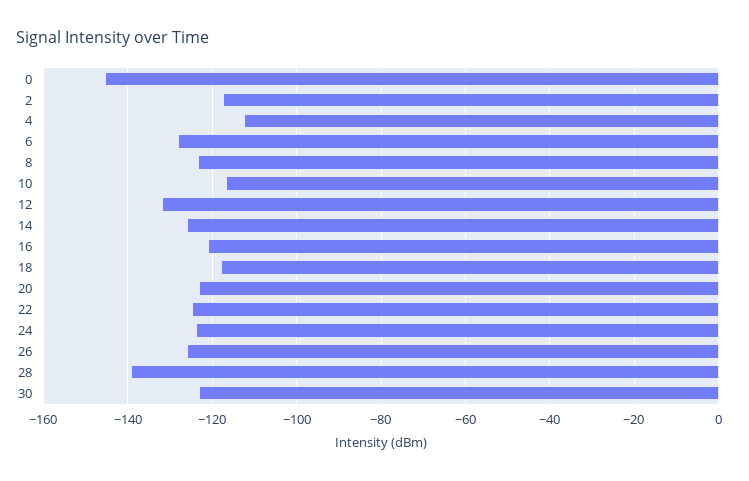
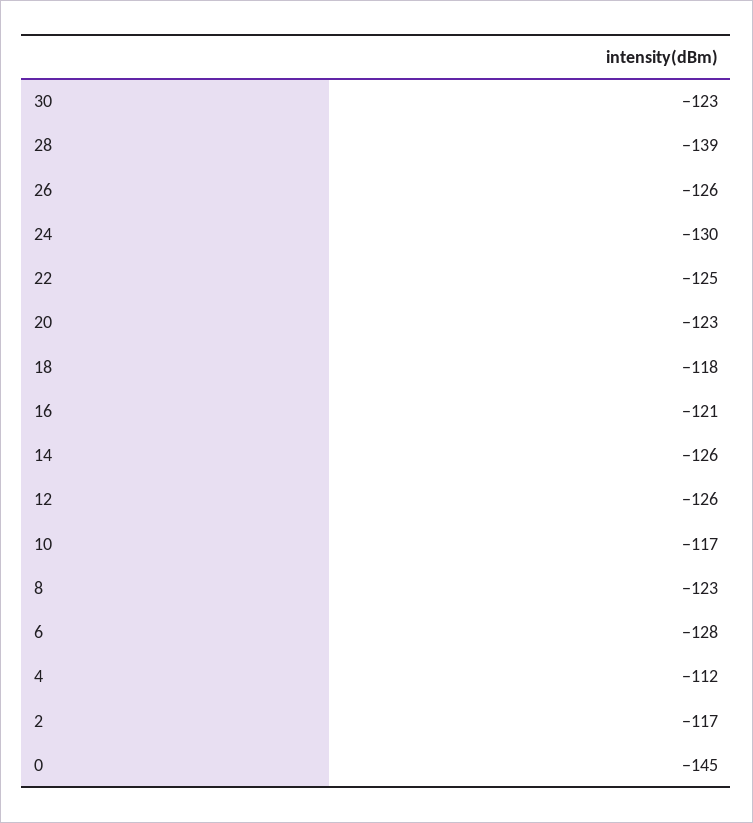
12: -132 -> -126
24: -124 -> -130

